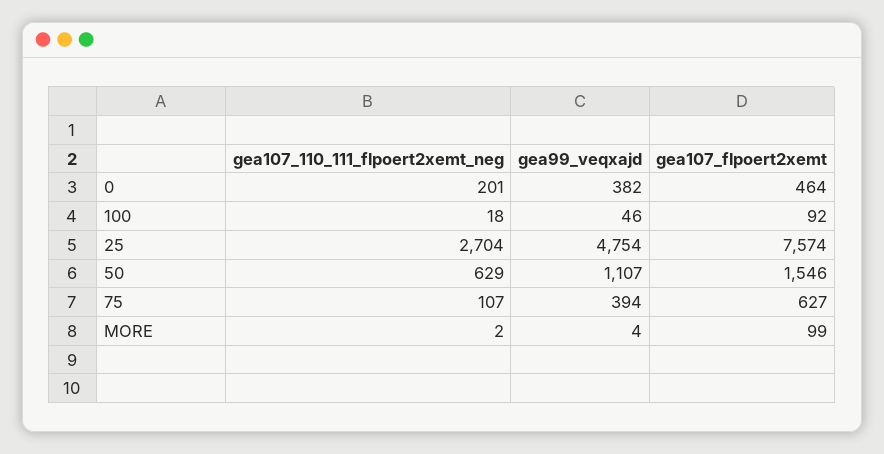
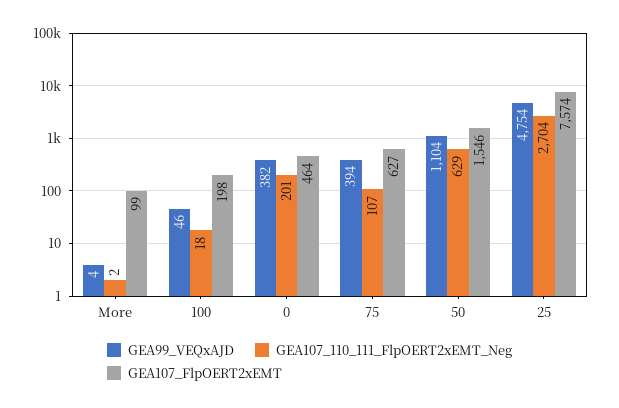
gea107_flpoert2xemt, 100: 92 -> 198
gea99_veqxajd, 50: 1107 -> 1104

